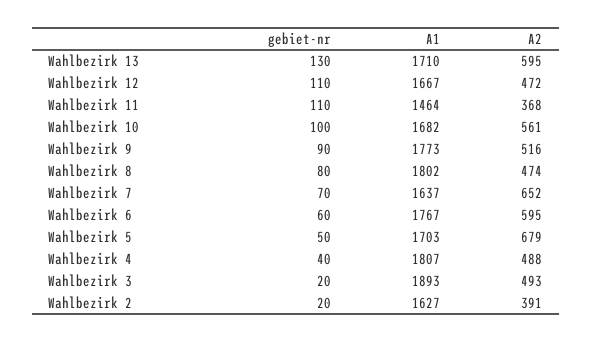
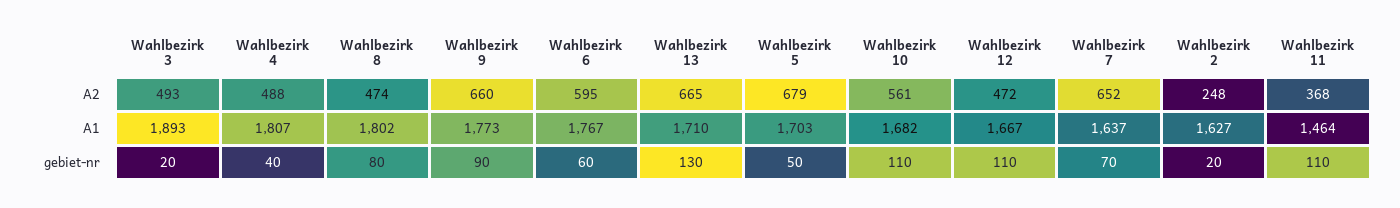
A2, Wahlbezirk 13: 595 -> 665
gebiet-nr, Wahlbezirk 10: 100 -> 110
A2, Wahlbezirk 9: 516 -> 660
A2, Wahlbezirk 2: 391 -> 248

